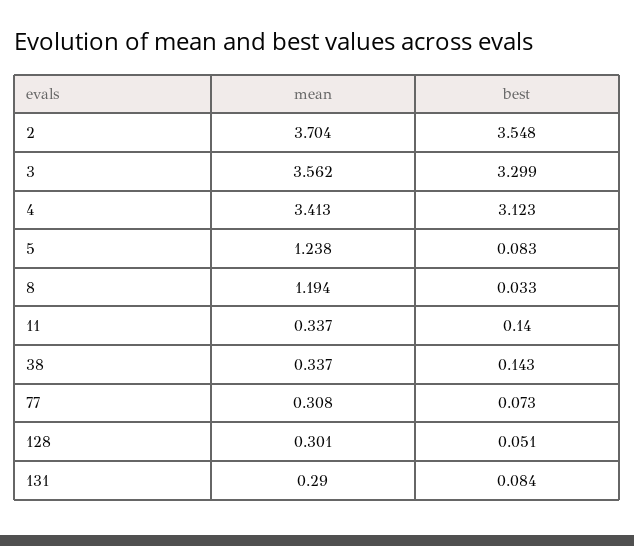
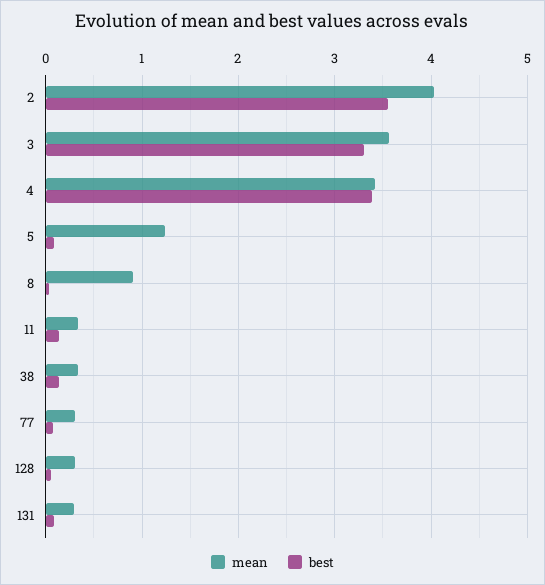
mean, 2: 3.704 -> 4
best, 4: 3.123 -> 3.4
mean, 8: 1.194 -> 0.9

